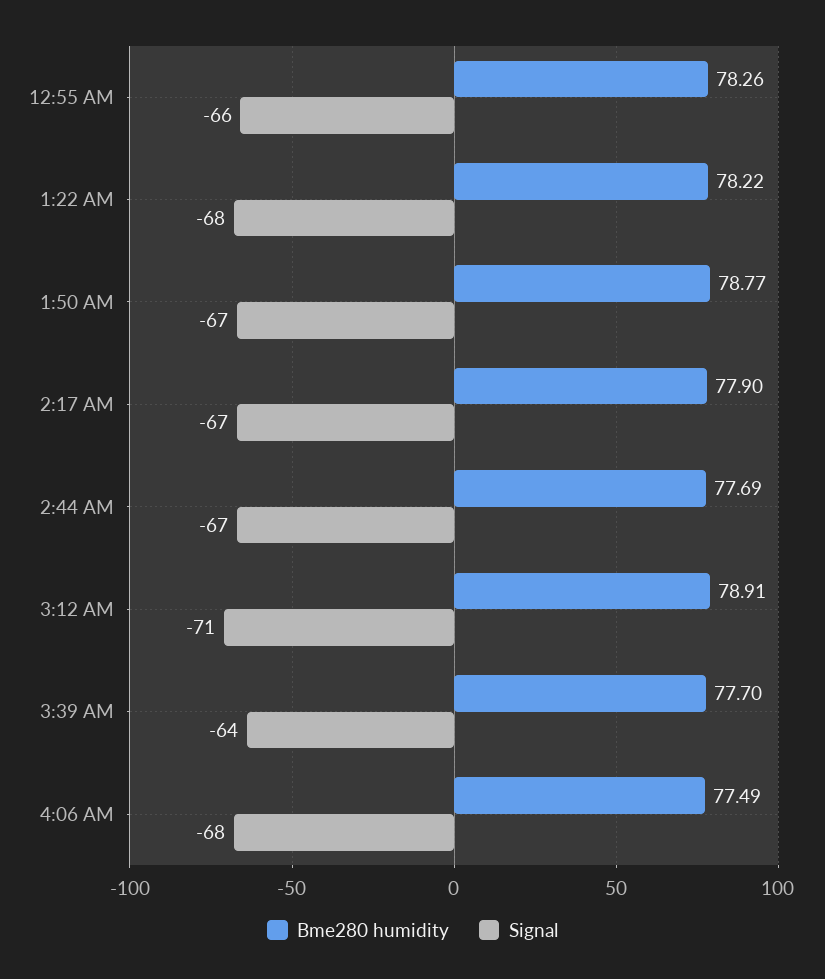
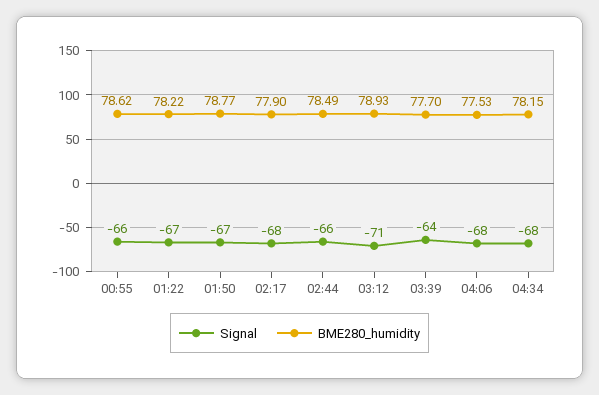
Bme280 humidity, 12:55 AM: 78.26 -> 78.62
Signal, 1:22 AM: -68 -> -67
Signal, 2:17 AM: -67 -> -68
Bme280 humidity, 2:44 AM: 77.69 -> 78.49
Signal, 2:44 AM: -67 -> -66
Bme280 humidity, 3:12 AM: 78.91 -> 78.93
Bme280 humidity, 4:06 AM: 77.49 -> 77.53
Signal, 04:34: none -> -68
Bme280 humidity, 04:34: none -> 78.15

